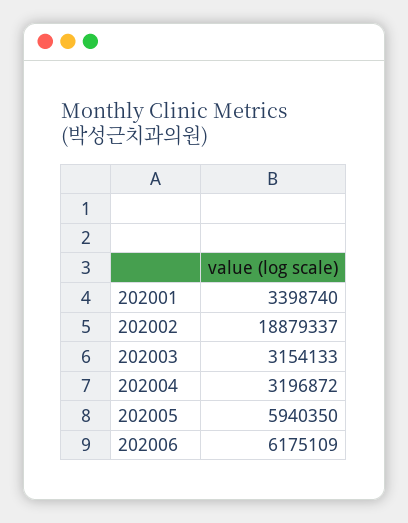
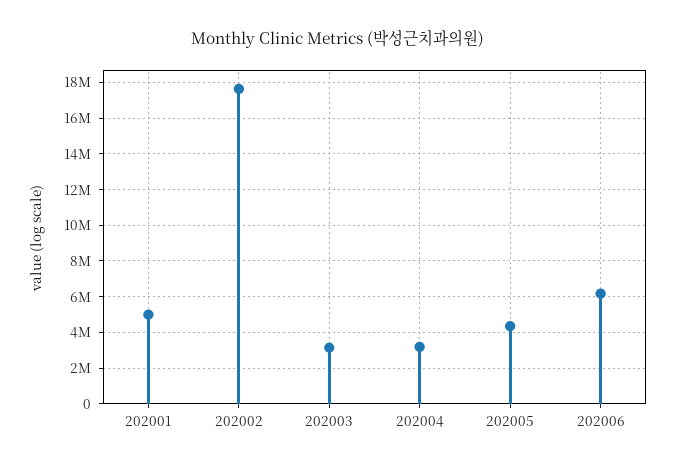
202001: 3398740 -> 5000000
202002: 18879337 -> 17500000
202005: 5940350 -> 4500000

